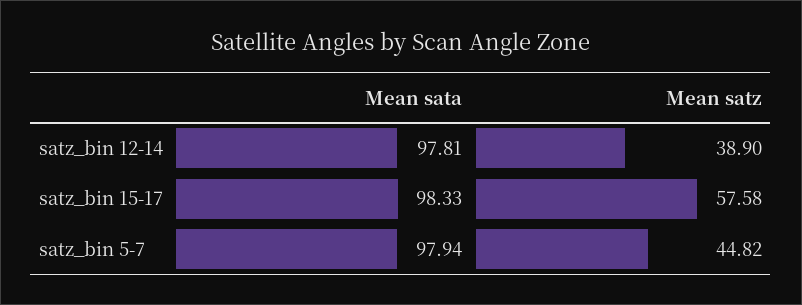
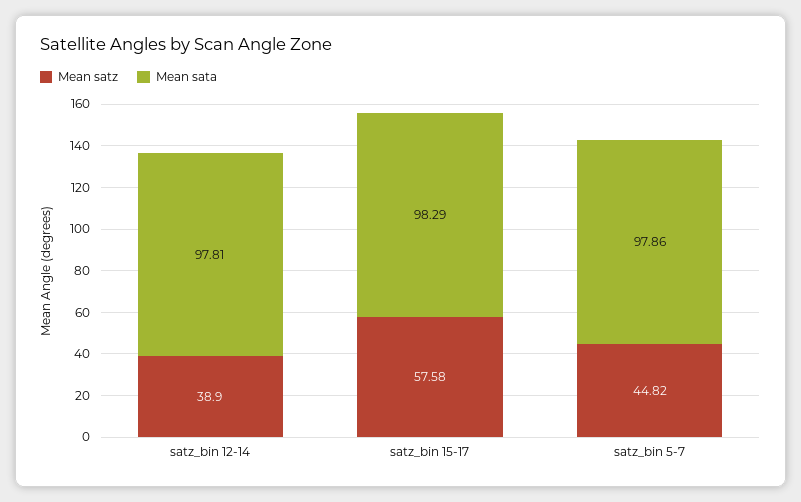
Mean sata, satz_bin 15-17: 98.33 -> 98.29
Mean sata, satz_bin 5-7: 97.94 -> 97.86

